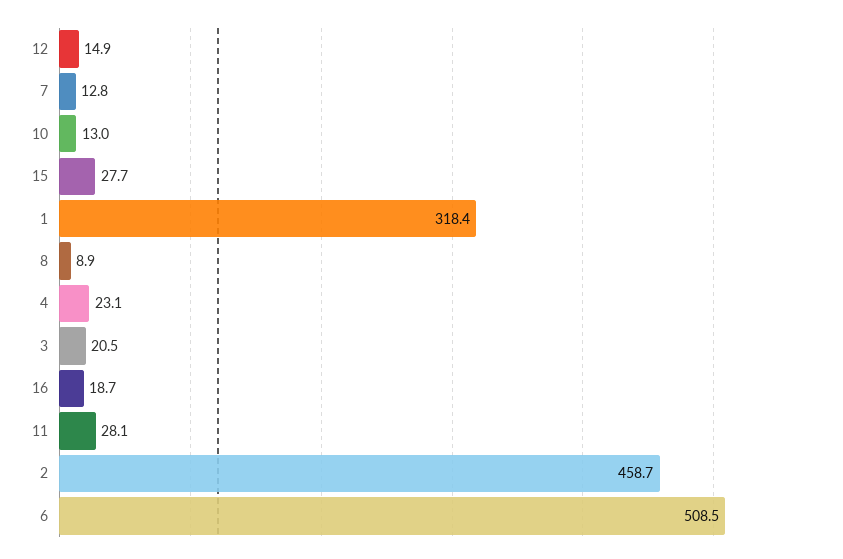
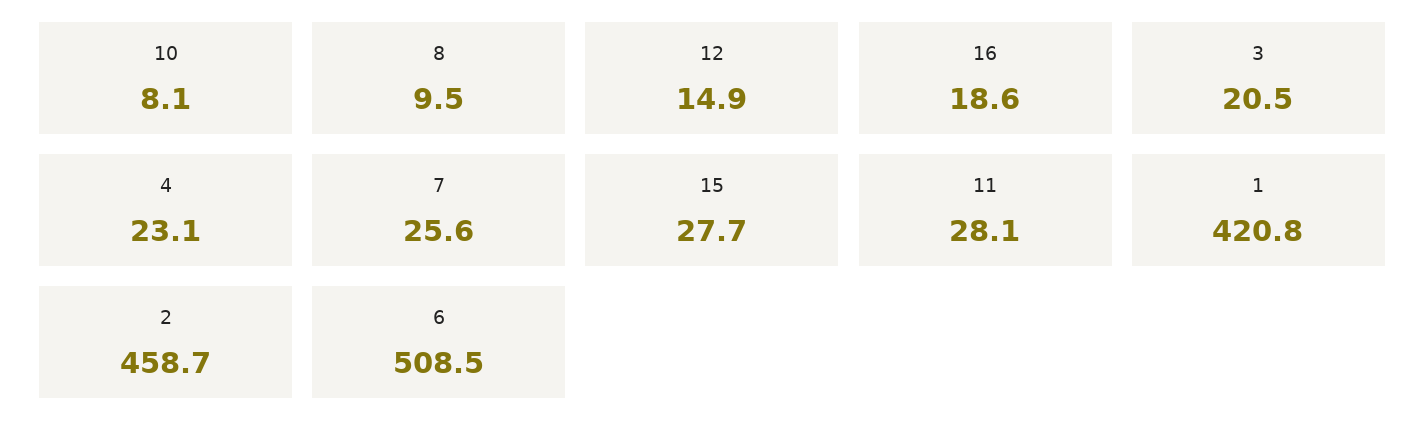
7: 12.8 -> 25.6
10: 13 -> 8.1
1: 318.4 -> 420.8
8: 8.9 -> 9.5
16: 18.7 -> 18.6

